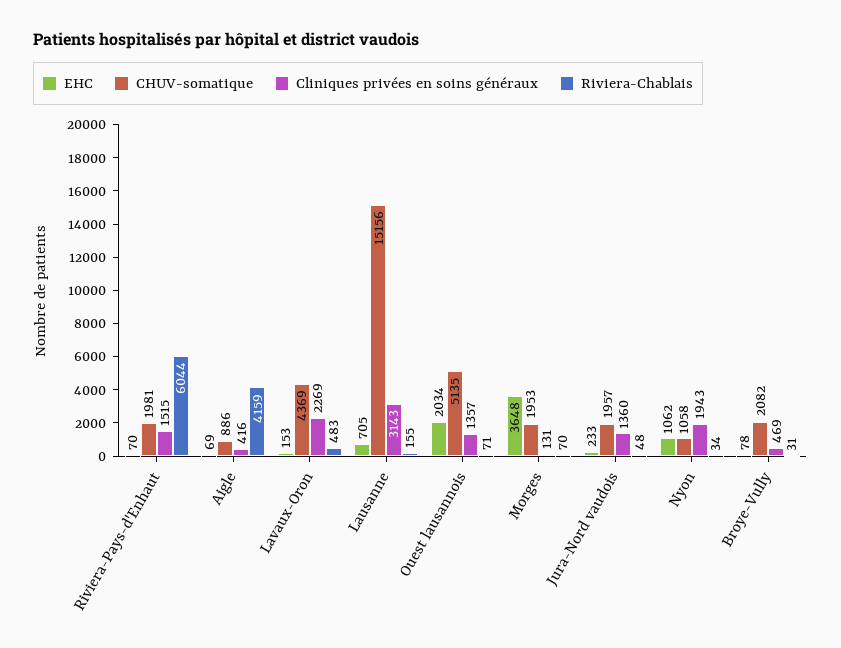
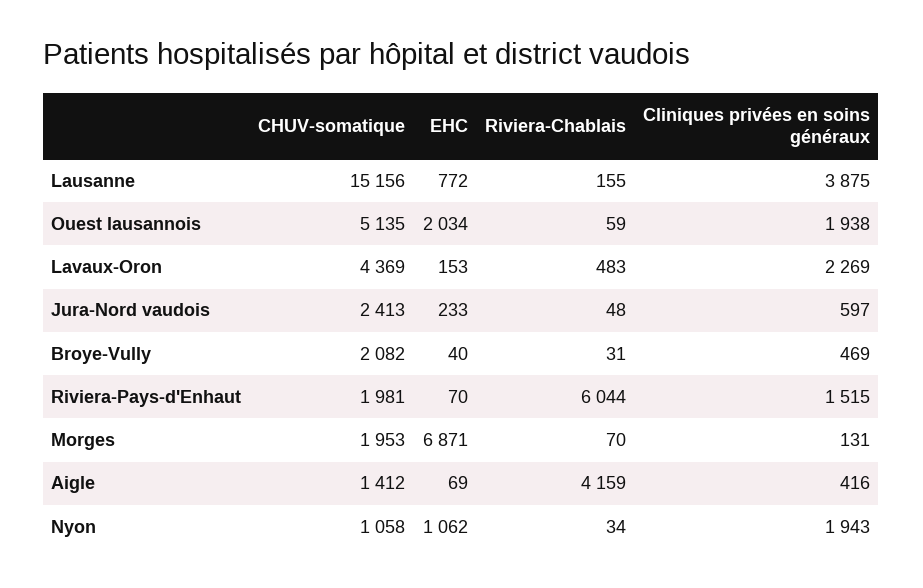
CHUV-somatique, Aigle: 886 -> 1412
EHC, Lausanne: 705 -> 772
Cliniques privées en soins généraux, Lausanne: 3143 -> 3875
Cliniques privées en soins généraux, Ouest lausannois: 1357 -> 1938
Riviera-Chablais, Ouest lausannois: 71 -> 59
EHC, Morges: 3648 -> 6871
CHUV-somatique, Jura-Nord vaudois: 1957 -> 2413
Cliniques privées en soins généraux, Jura-Nord vaudois: 1360 -> 597
EHC, Broye-Vully: 78 -> 40

